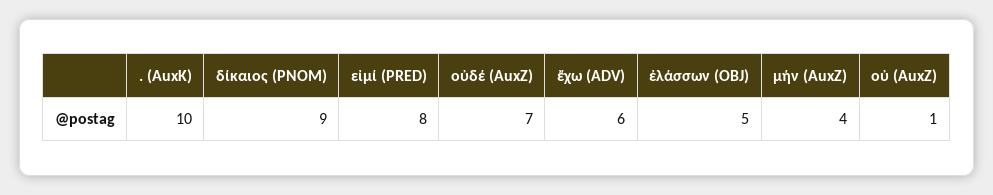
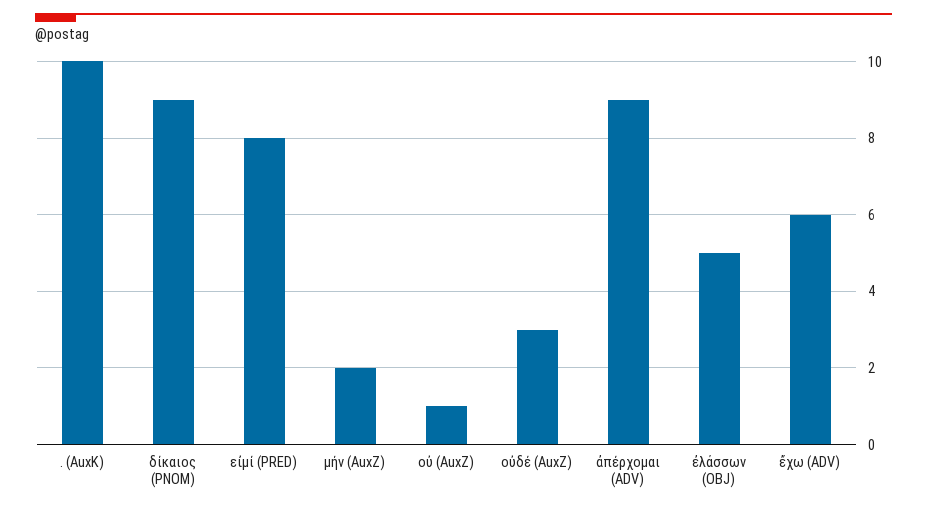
οὐδέ (AuxZ): 7 -> 3
μήν (AuxZ): 4 -> 2
ἀπέρχομαι (ADV): none -> 9

